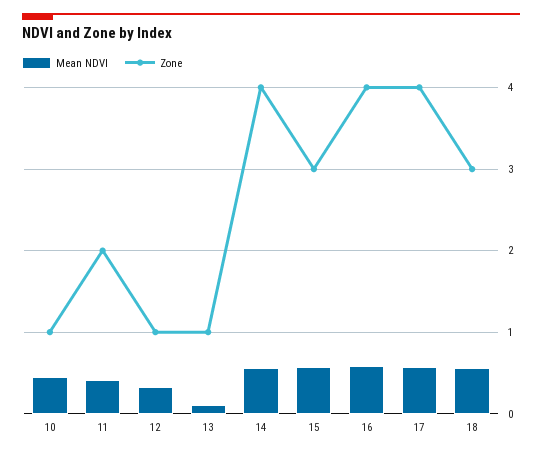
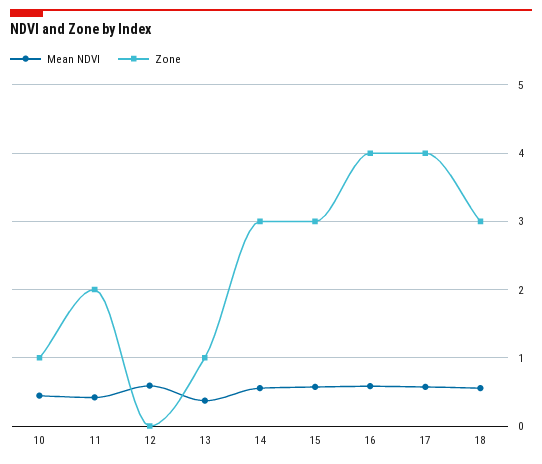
Mean NDVI, 12: 0.3 -> 0.6
Zone, 12: 1 -> 0
Mean NDVI, 13: 0.1 -> 0.4
Zone, 14: 4 -> 3

